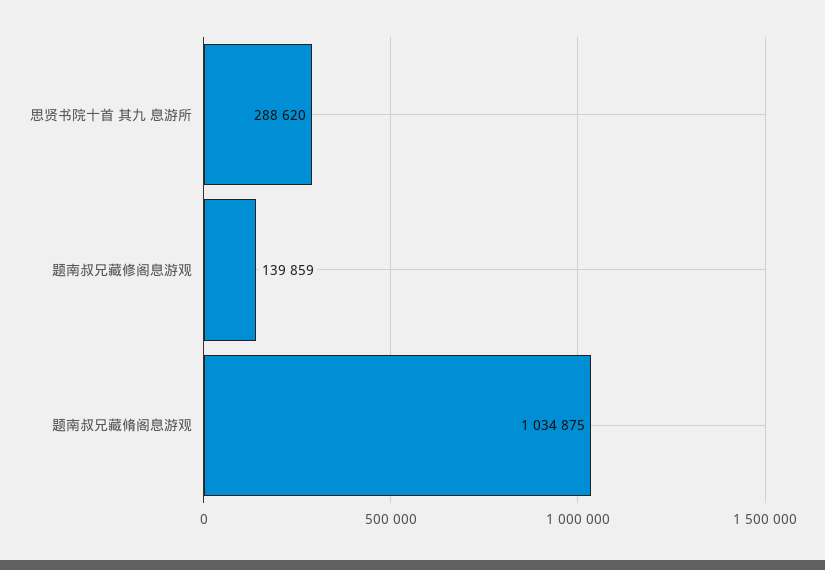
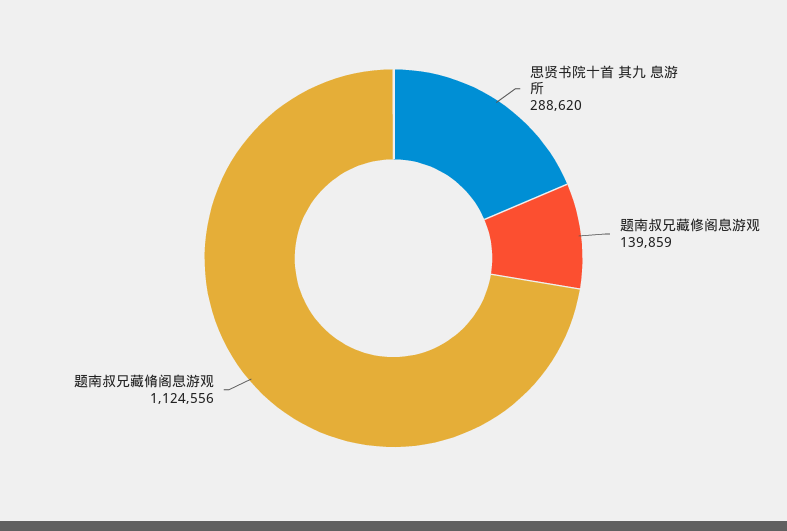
题南叔兄藏脩阁息游观: 1034875 -> 1124556

